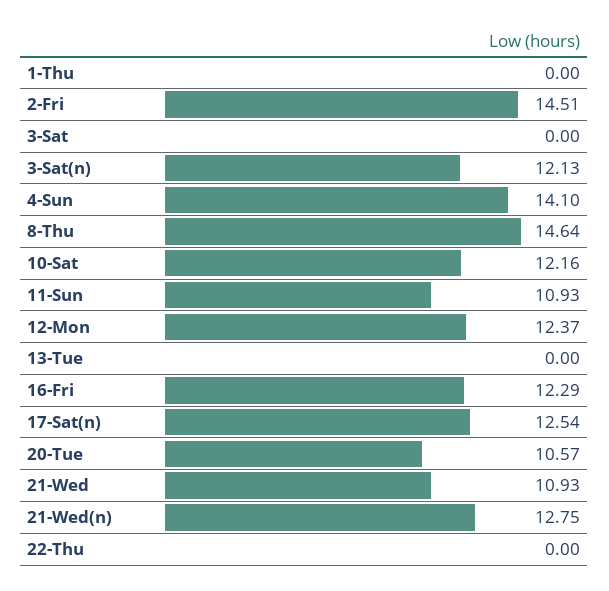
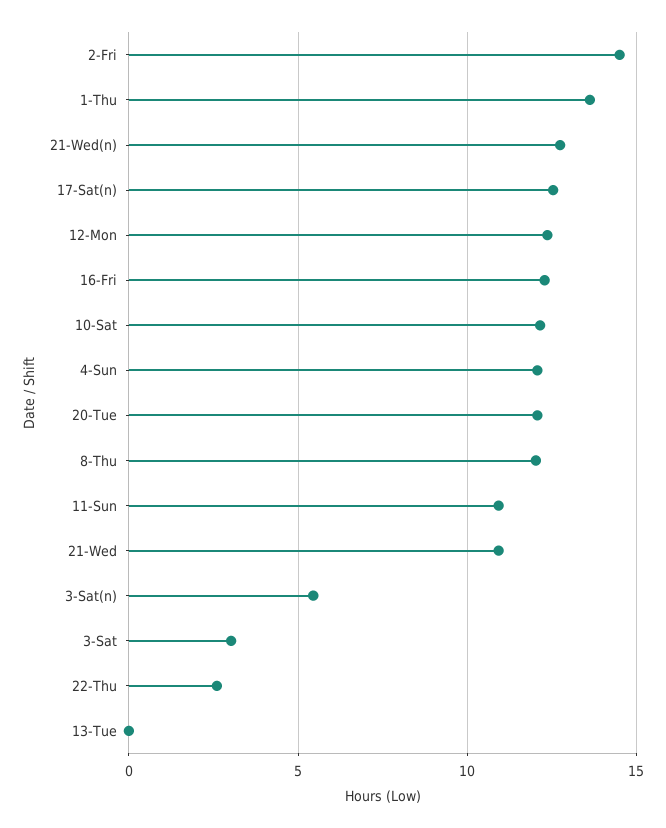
1-Thu: 0 -> 13.5
3-Sat: 0 -> 3
3-Sat(n): 12.13 -> 5.5
4-Sun: 14.1 -> 12
8-Thu: 14.64 -> 12
20-Tue: 10.57 -> 12
22-Thu: 0 -> 2.5

